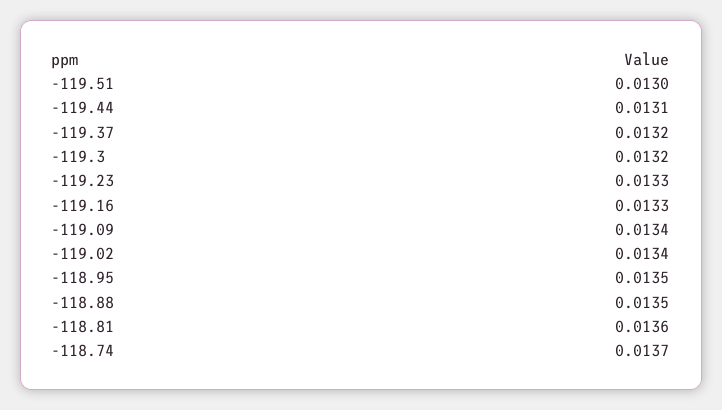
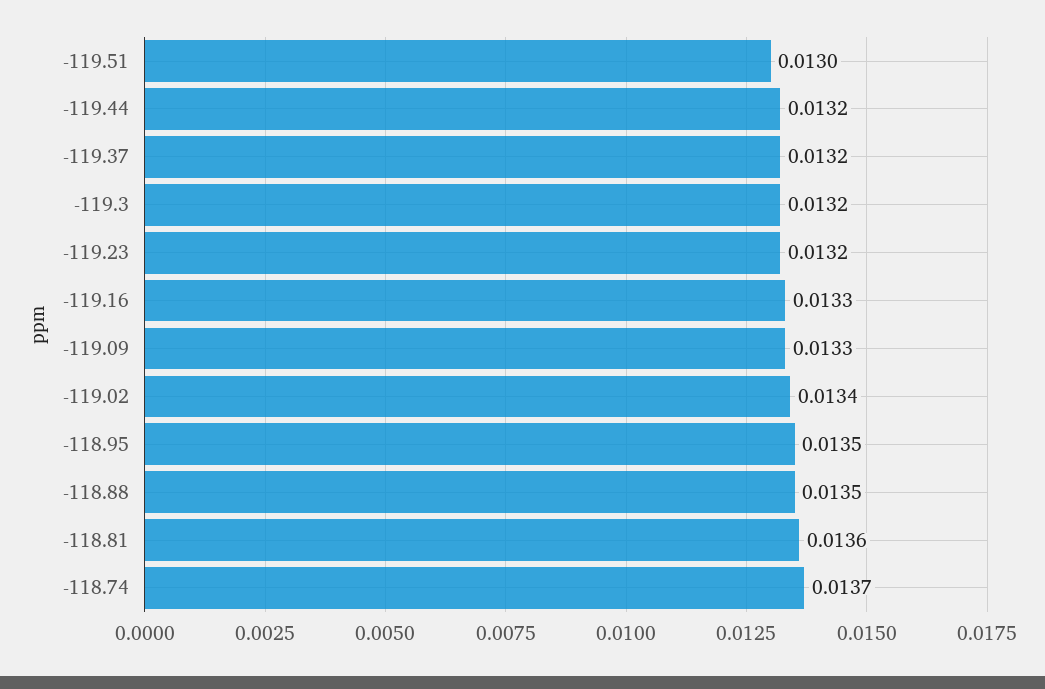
-119.44: 0.0131 -> 0.0132
-119.23: 0.0133 -> 0.0132
-119.09: 0.0134 -> 0.0133

